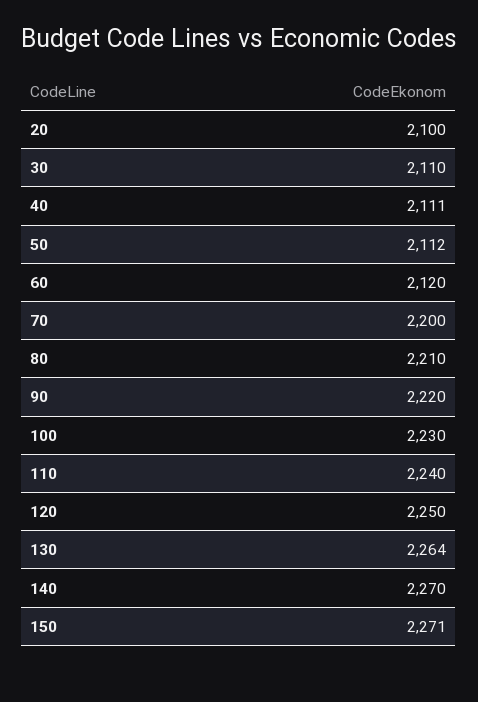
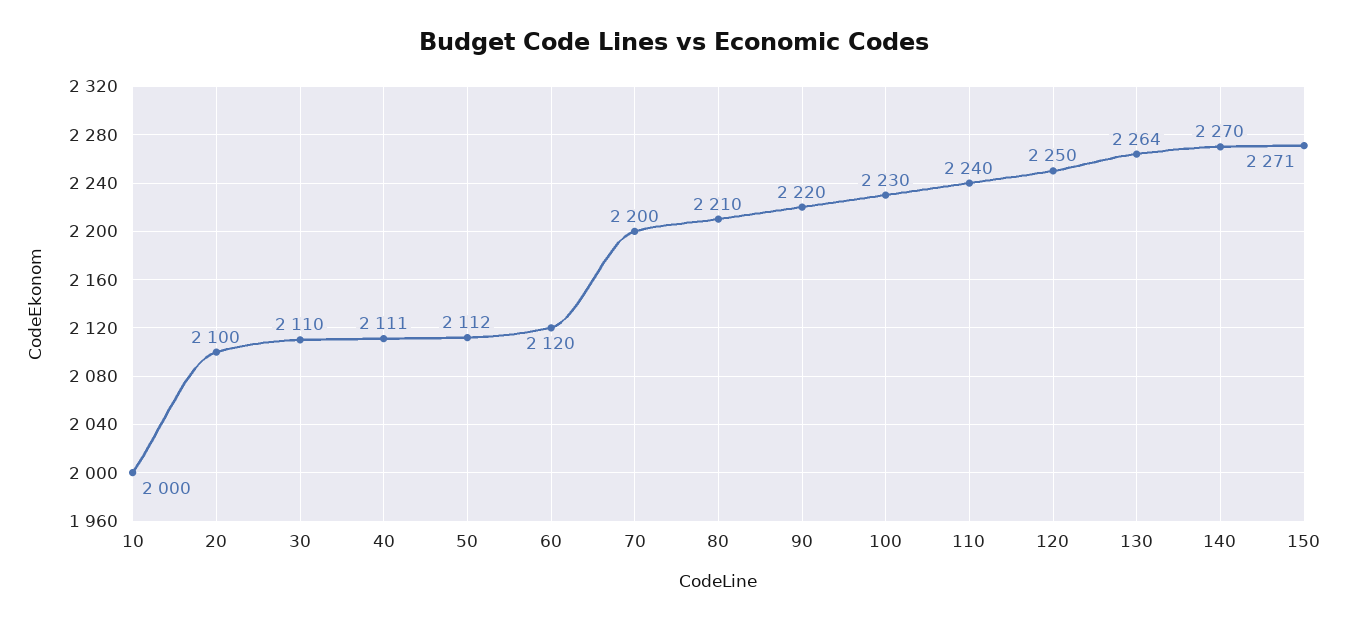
10: none -> 2000

